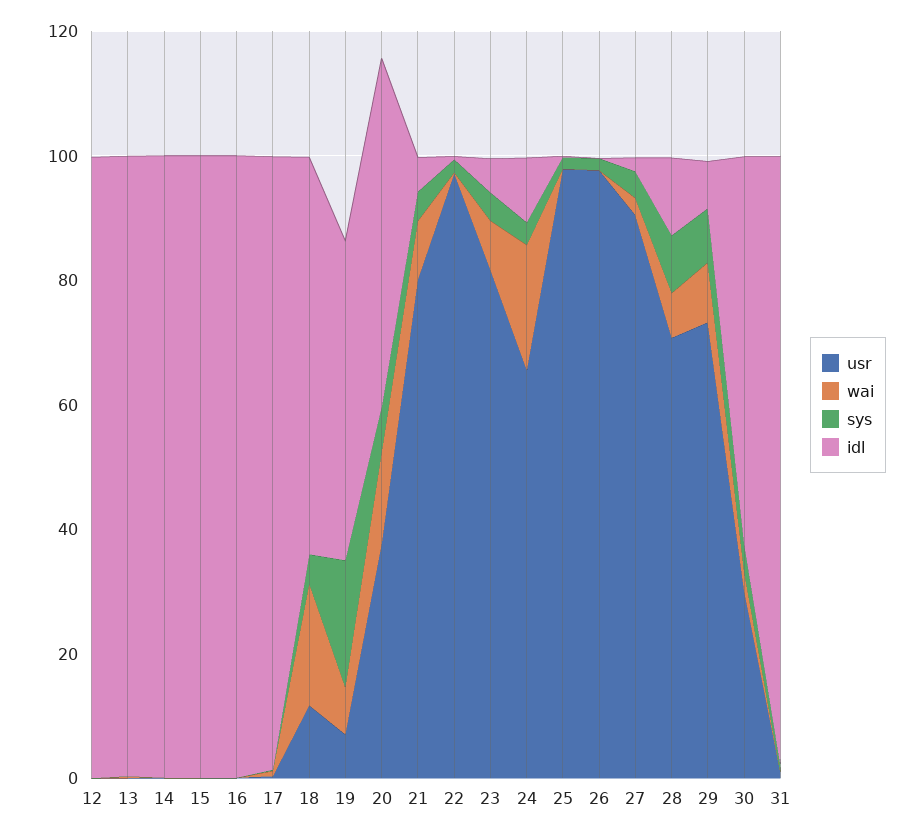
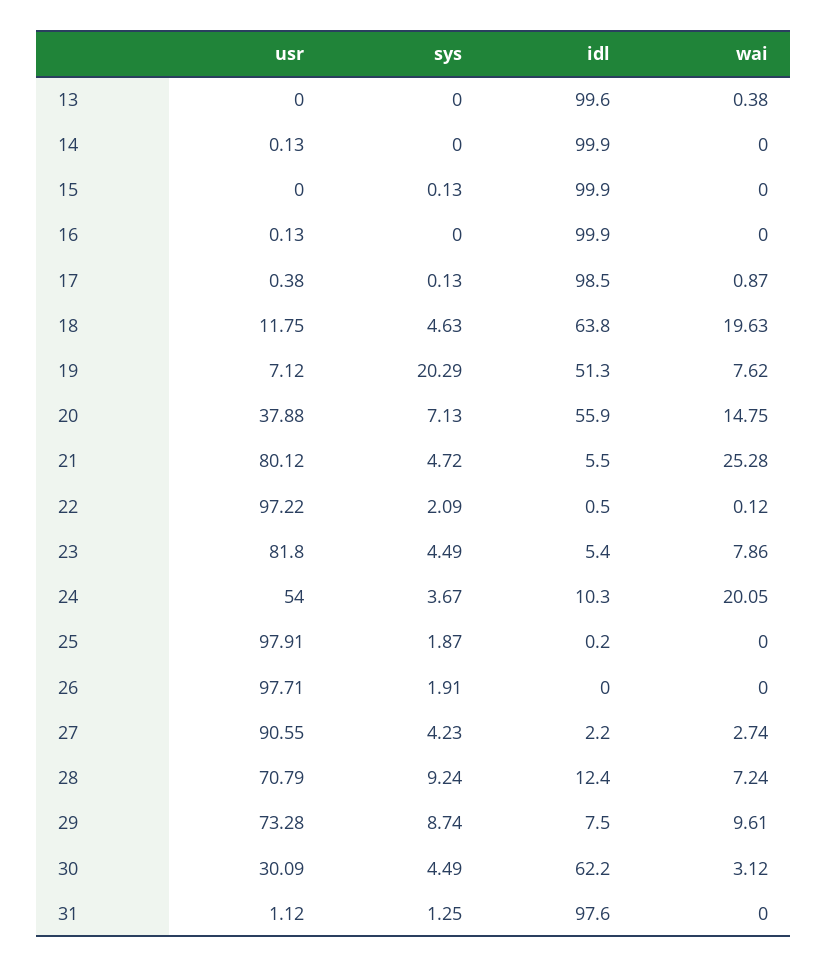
usr, 12: 0 -> none
wai, 12: 0 -> none
sys, 12: 0 -> none
idl, 12: 100 -> none
wai, 21: 10 -> 25.28
usr, 24: 65 -> 54

